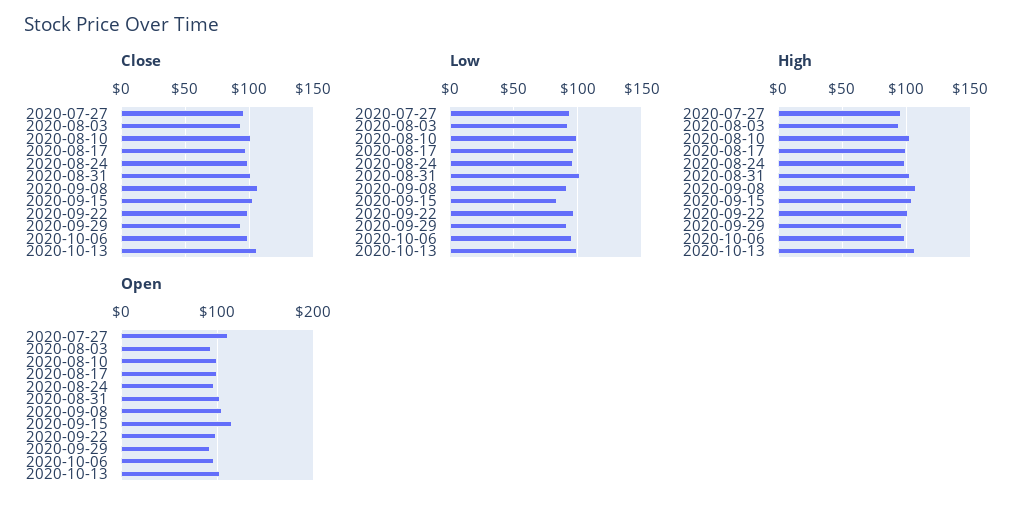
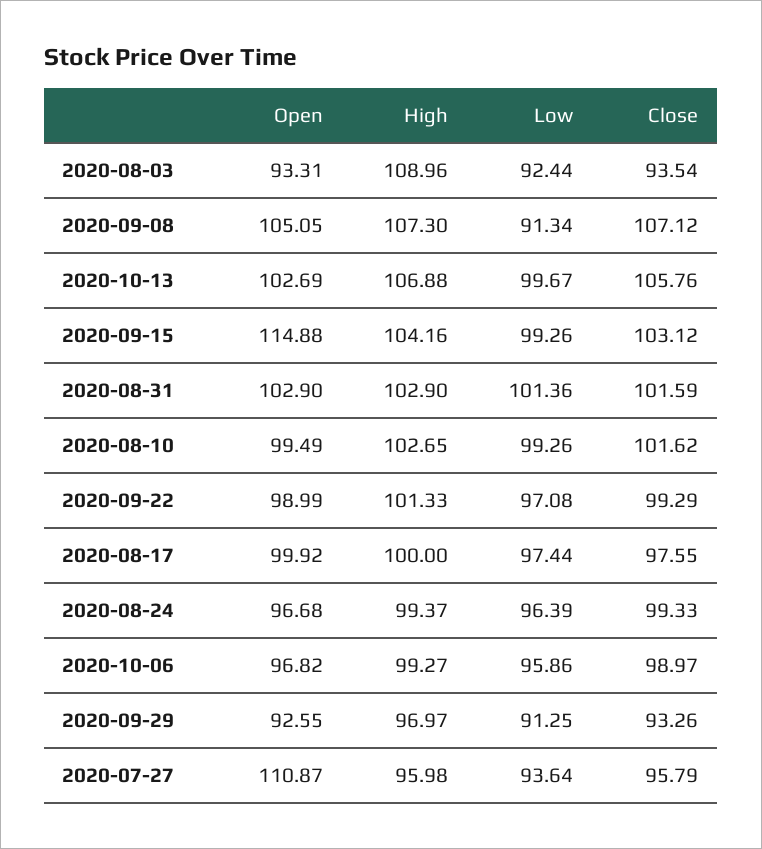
Low, 2020-09-15: 85 -> 99.26
High, 2020-08-03: 95 -> 108.96

